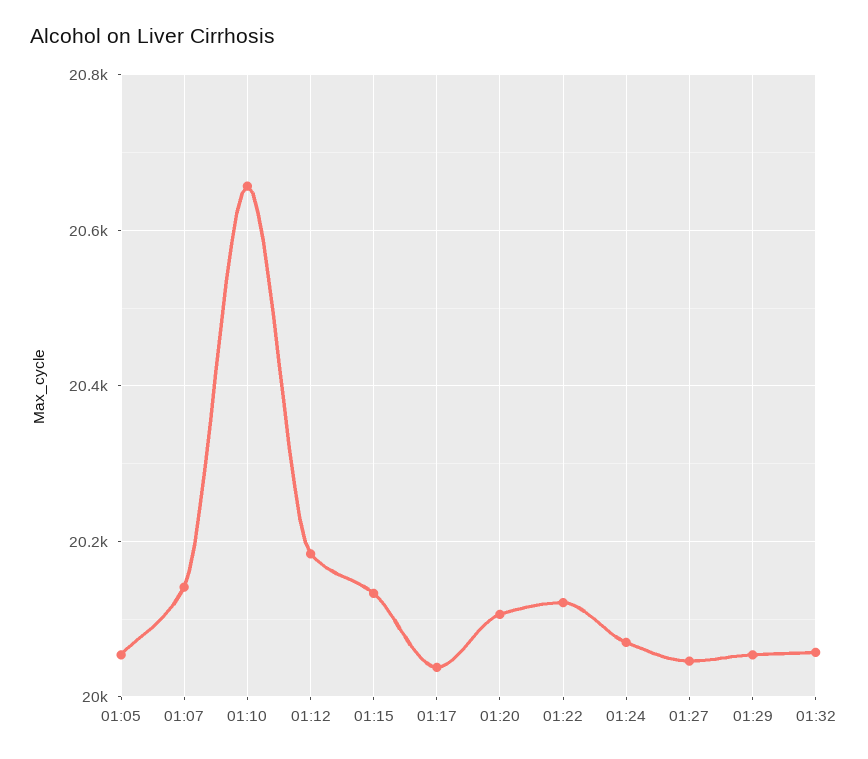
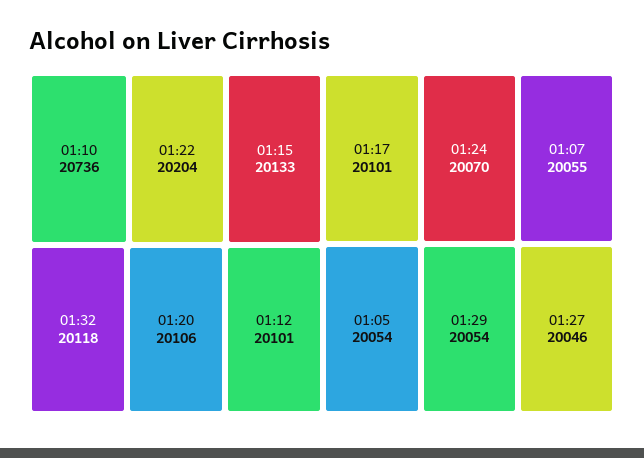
01:07: 20140 -> 20055
01:10: 20660 -> 20736
01:12: 20180 -> 20101
01:17: 20040 -> 20101
01:22: 20120 -> 20204
01:32: 20060 -> 20118

